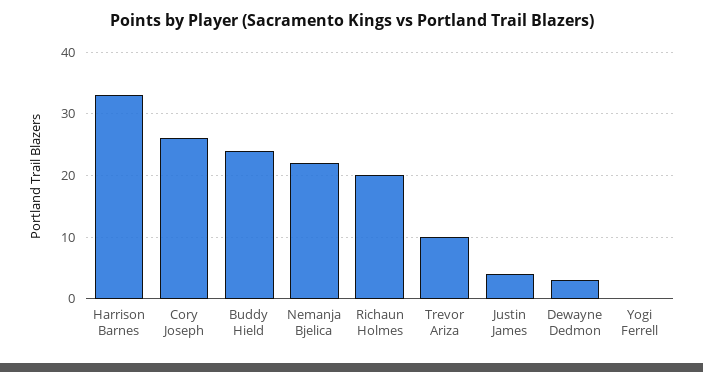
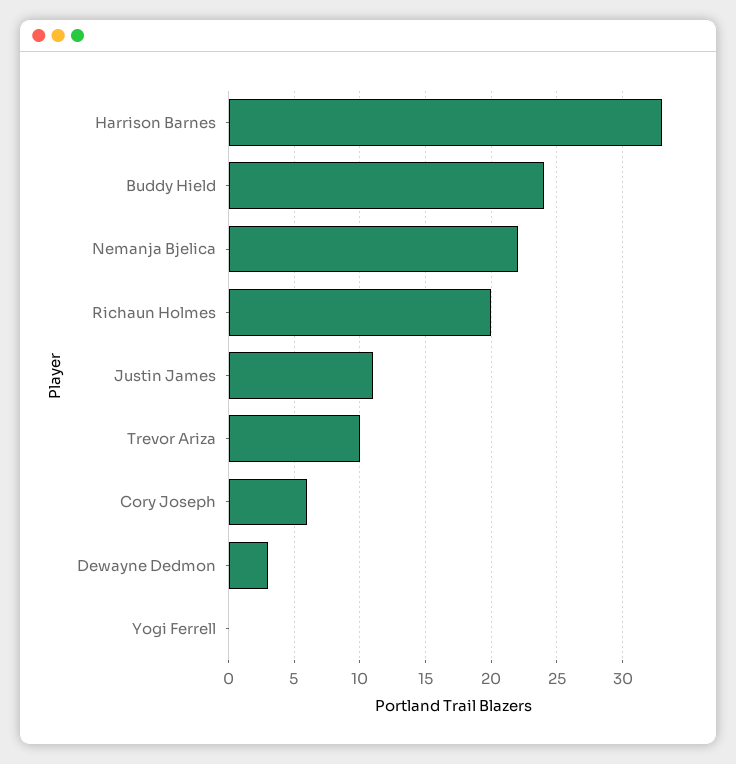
Cory Joseph: 26 -> 6
Justin James: 4 -> 11

